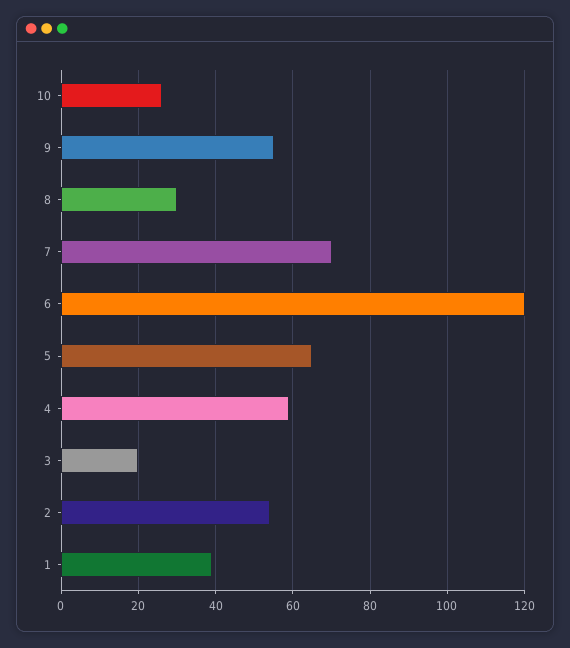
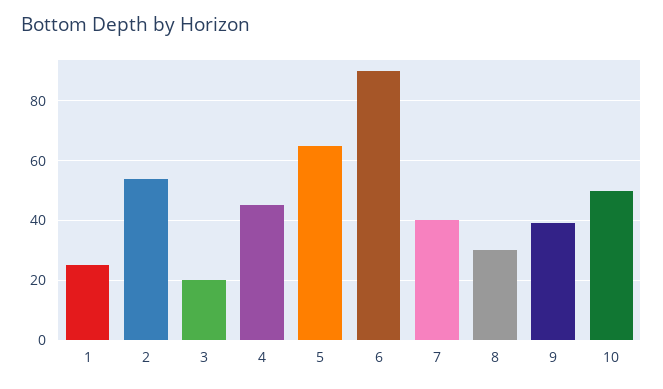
10: 25 -> 50
9: 55 -> 40
7: 70 -> 40
6: 120 -> 90
4: 60 -> 45
1: 40 -> 25

